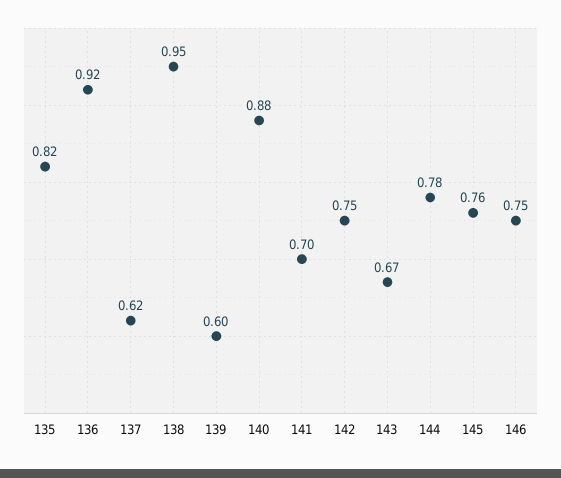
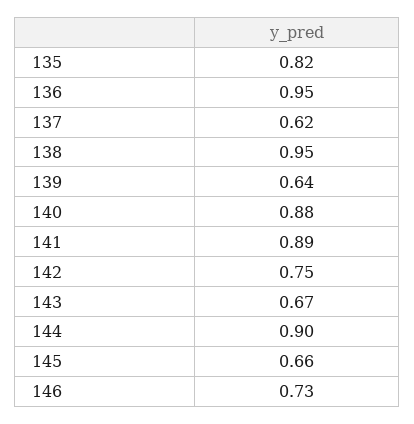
136: 0.92 -> 0.95
139: 0.6 -> 0.64
141: 0.7 -> 0.89
144: 0.78 -> 0.9
145: 0.76 -> 0.66
146: 0.75 -> 0.73

